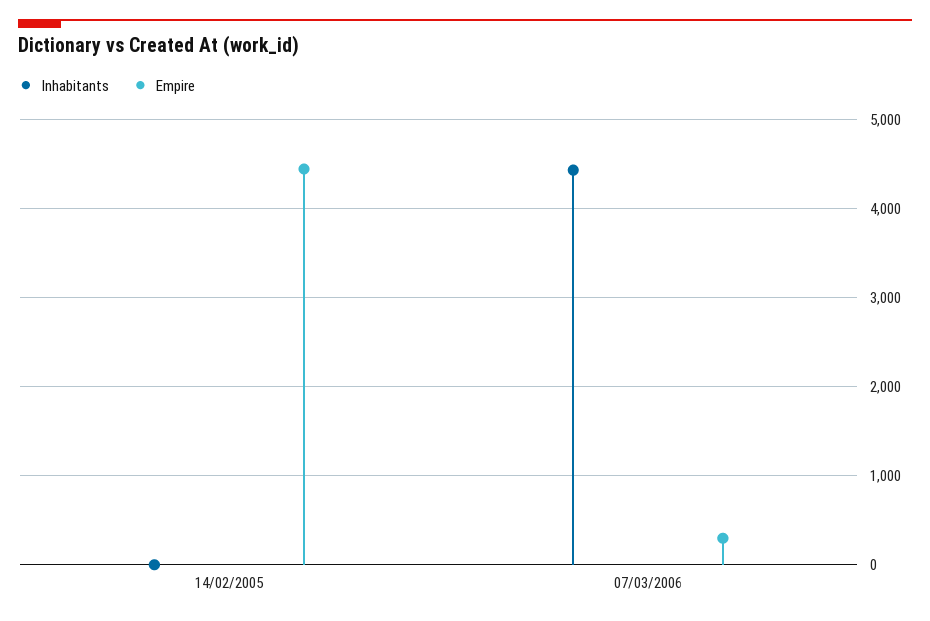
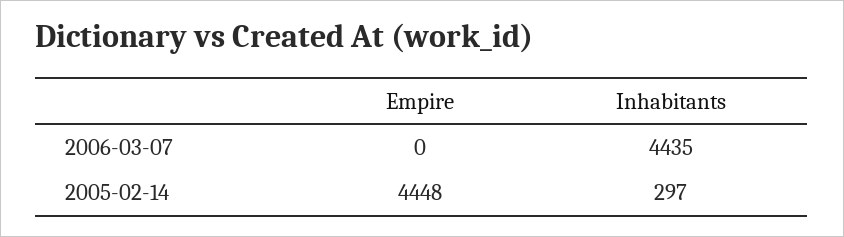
Inhabitants, 14/02/2005: 0 -> 297
Empire, 07/03/2006: 300 -> 0

